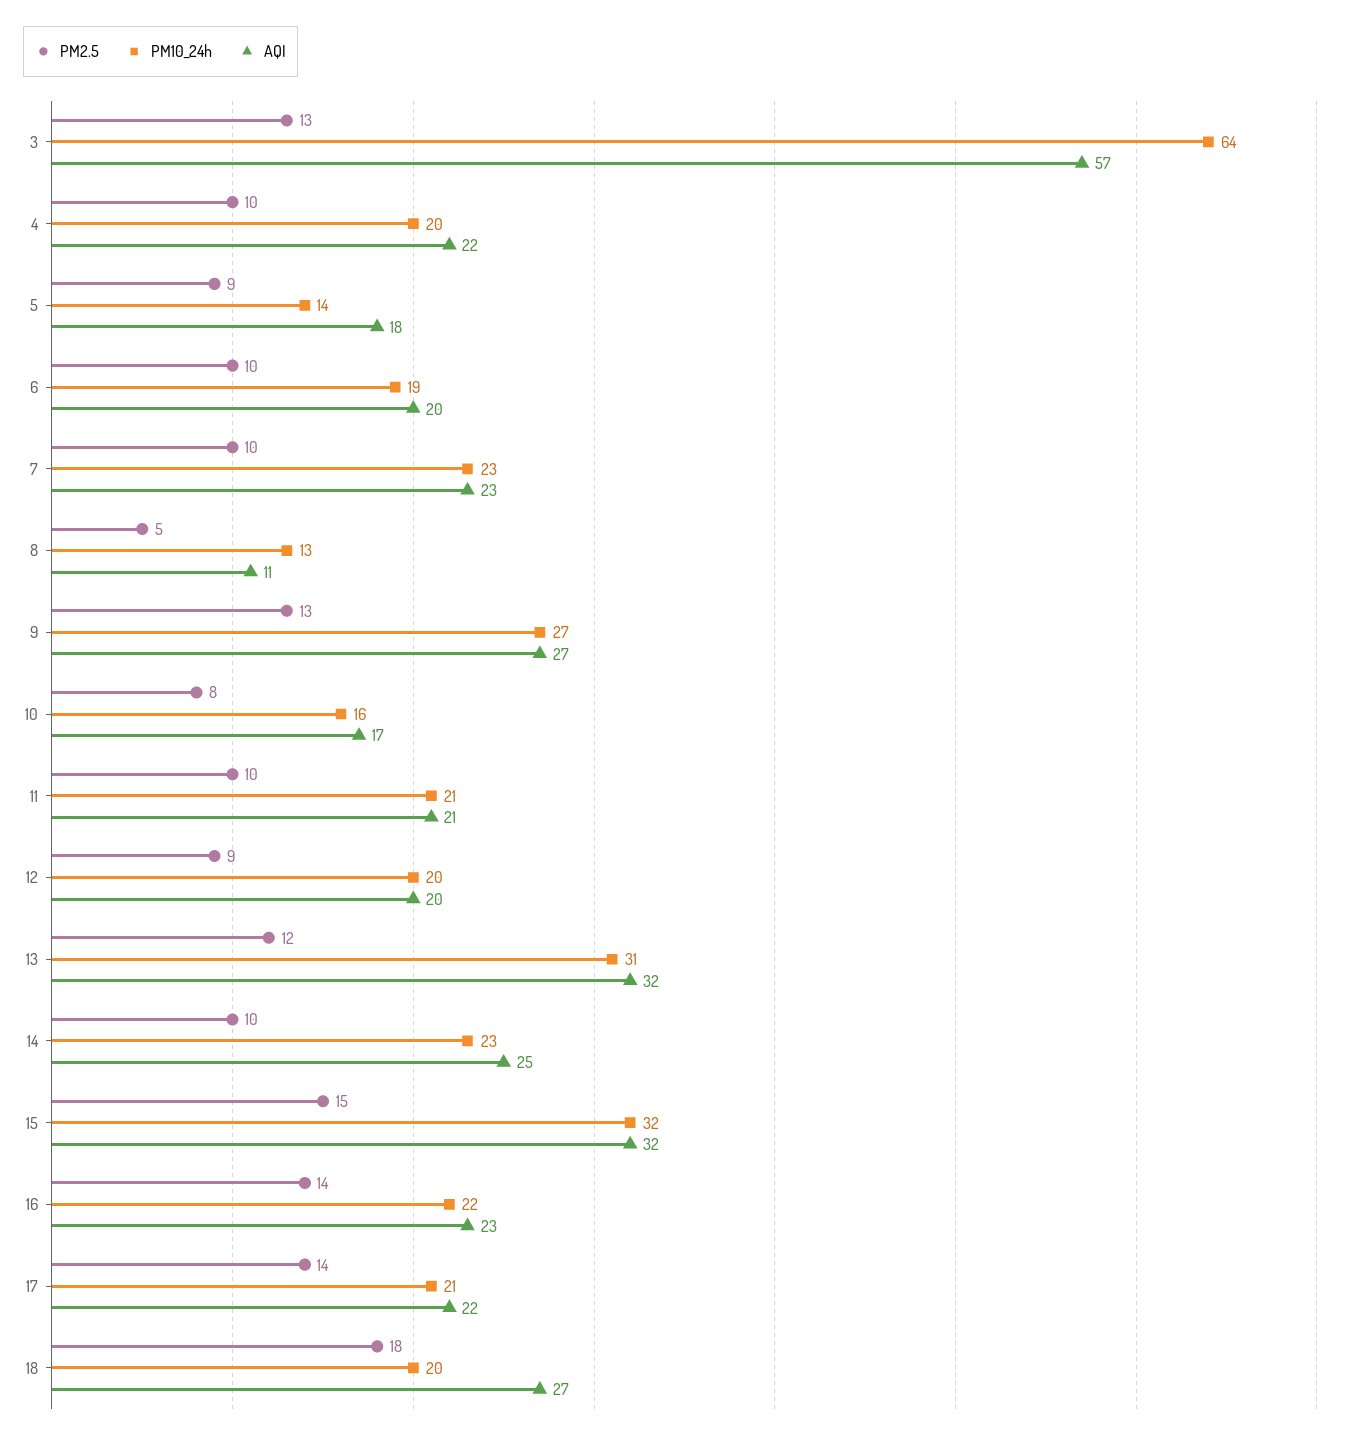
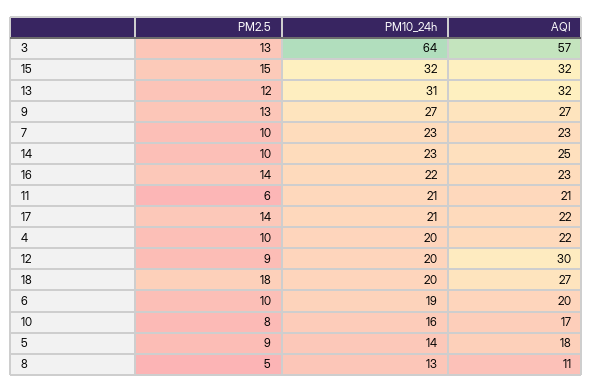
PM2.5, 11: 10 -> 6
AQI, 12: 20 -> 30

